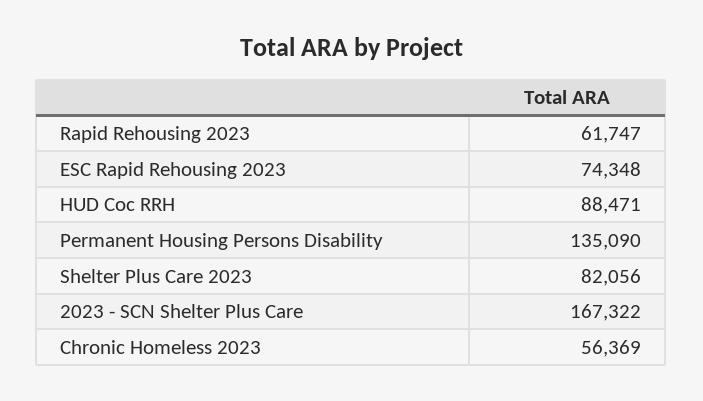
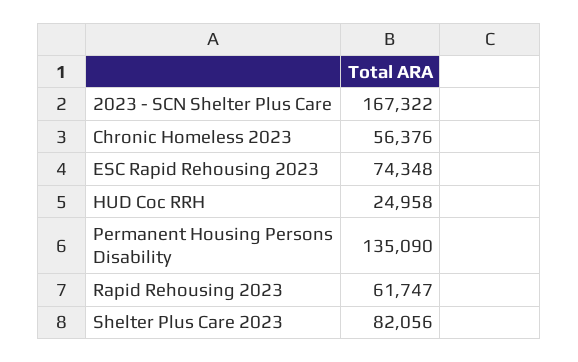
HUD Coc RRH: 88471 -> 24958
Chronic Homeless 2023: 56369 -> 56376

